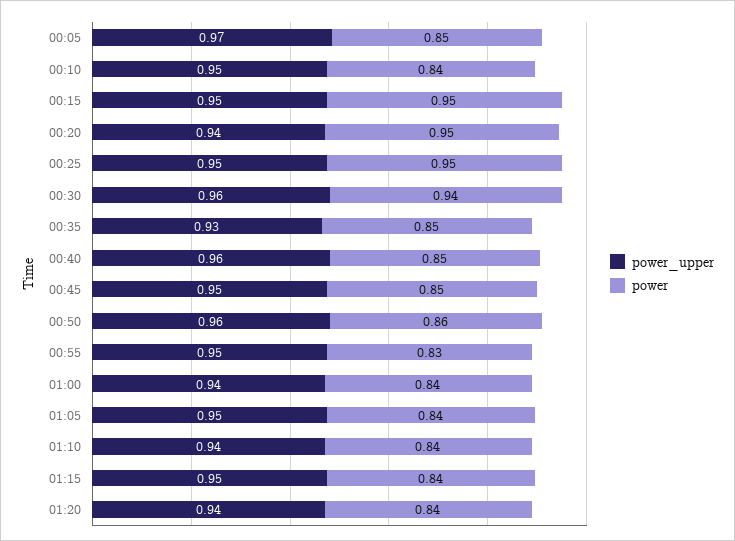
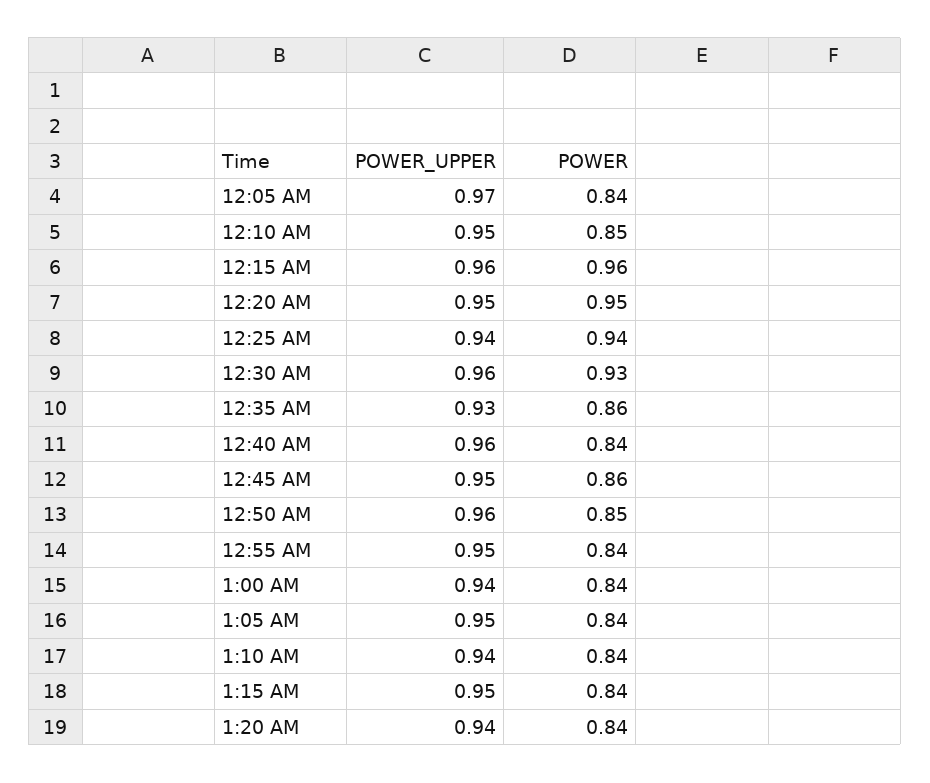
power, 00:05: 0.85 -> 0.84
power, 00:10: 0.84 -> 0.85
power_upper, 00:15: 0.95 -> 0.96
power, 00:15: 0.95 -> 0.96
power_upper, 00:20: 0.94 -> 0.95
power_upper, 00:25: 0.95 -> 0.94
power, 00:25: 0.95 -> 0.94
power, 00:30: 0.94 -> 0.93
power, 00:35: 0.85 -> 0.86
power, 00:40: 0.85 -> 0.84
power, 00:45: 0.85 -> 0.86
power, 00:50: 0.86 -> 0.85
power, 00:55: 0.83 -> 0.84

